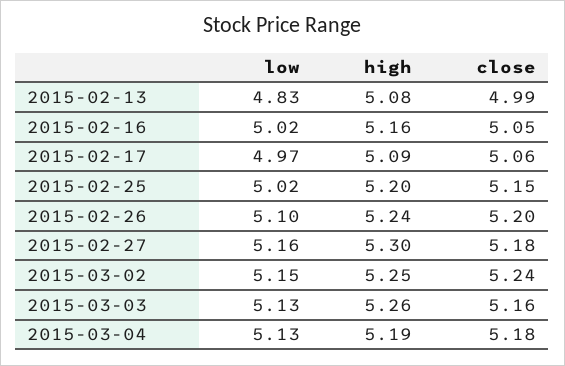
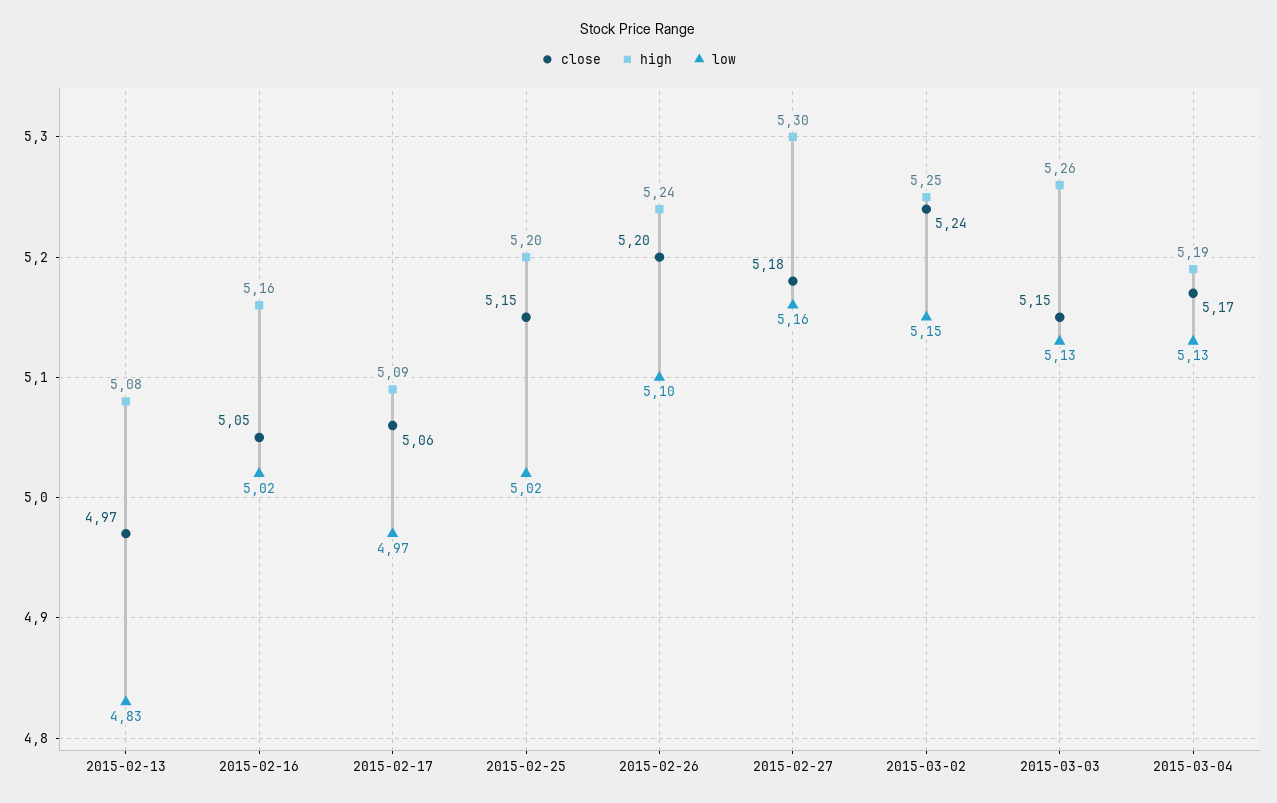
close, 2015-02-13: 4.99 -> 4.97
close, 2015-03-03: 5.16 -> 5.15
close, 2015-03-04: 5.18 -> 5.17

